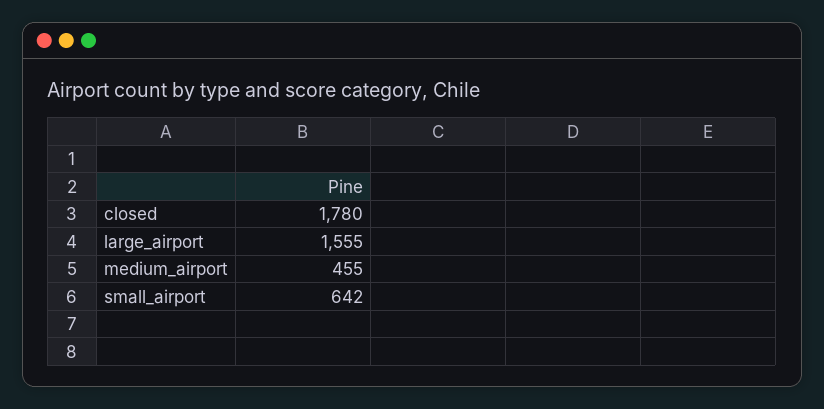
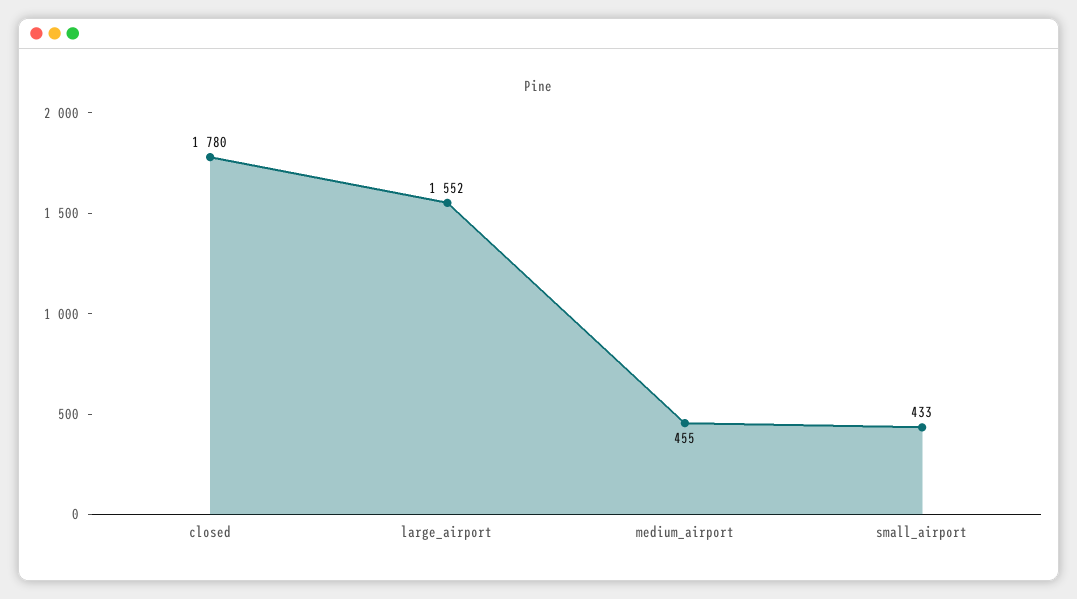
large_airport: 1555 -> 1552
small_airport: 642 -> 433

